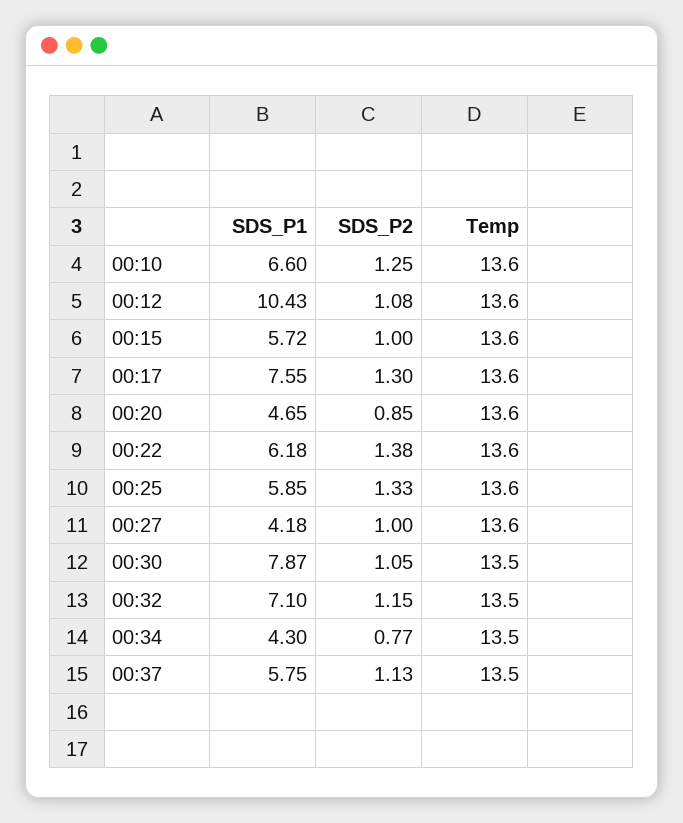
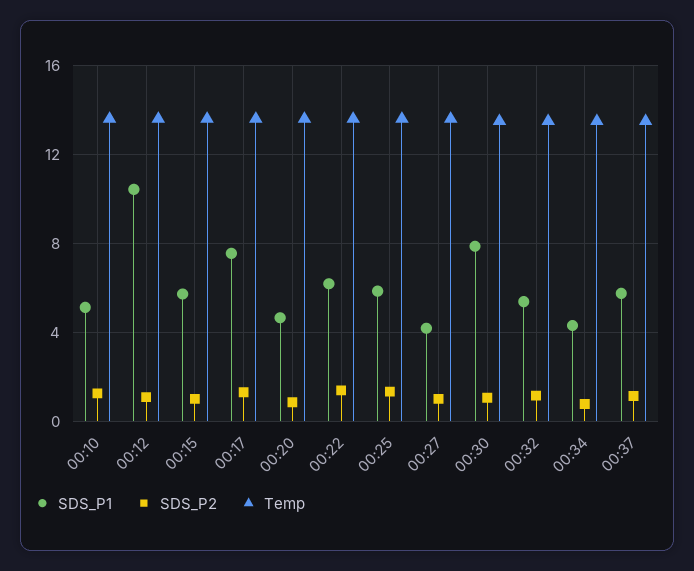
SDS_P1, 00:10: 6.6 -> 5
SDS_P1, 00:32: 7.1 -> 5.5

